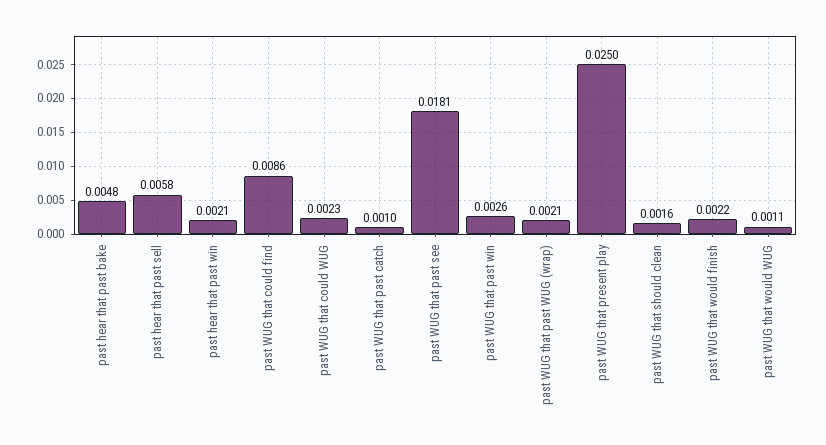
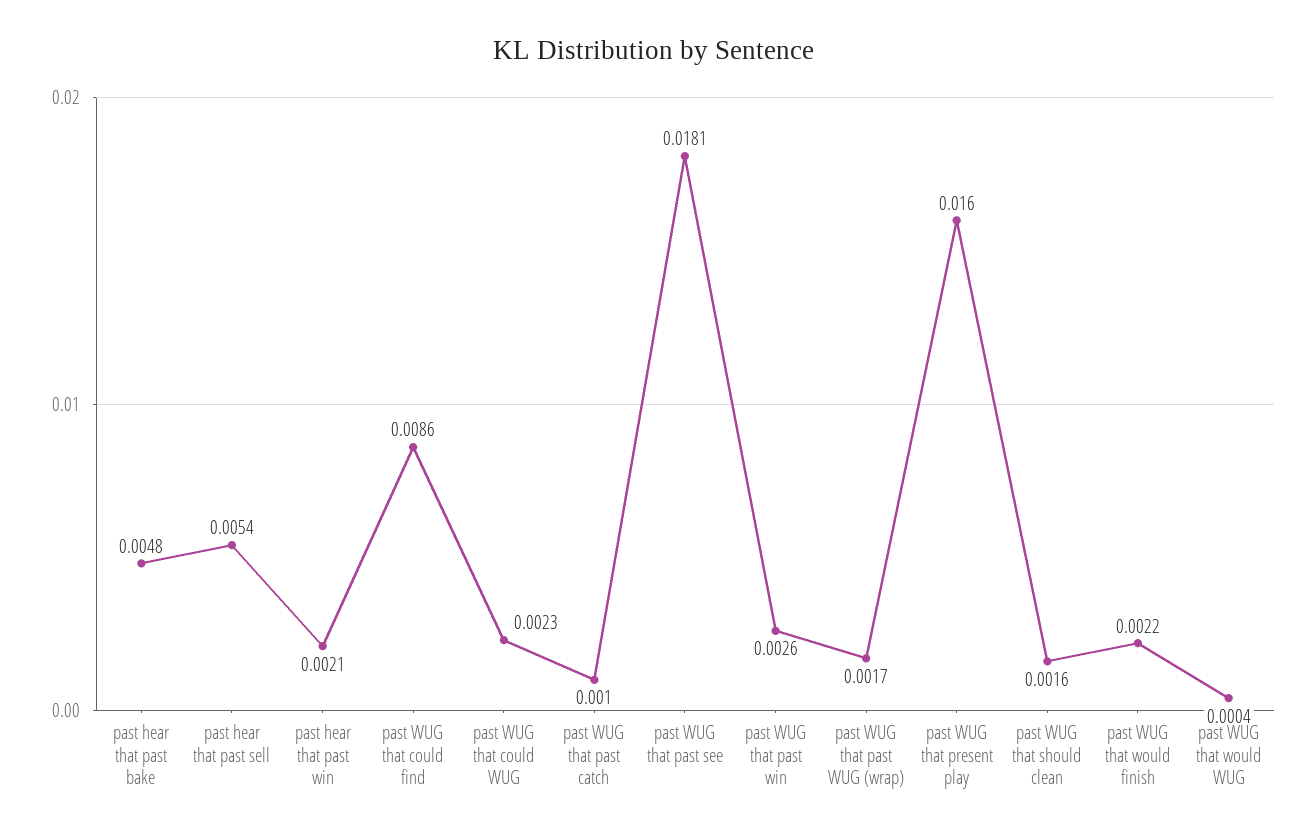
past hear that past sell: 0.0058 -> 0.0054
past WUG that past WUG (wrap): 0.0021 -> 0.0017
past WUG that present play: 0.025 -> 0.016
past WUG that would WUG: 0.0011 -> 0.0004

